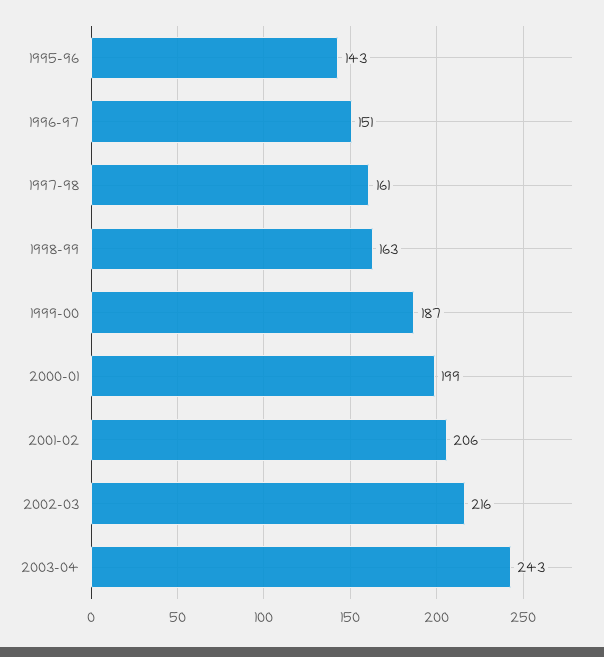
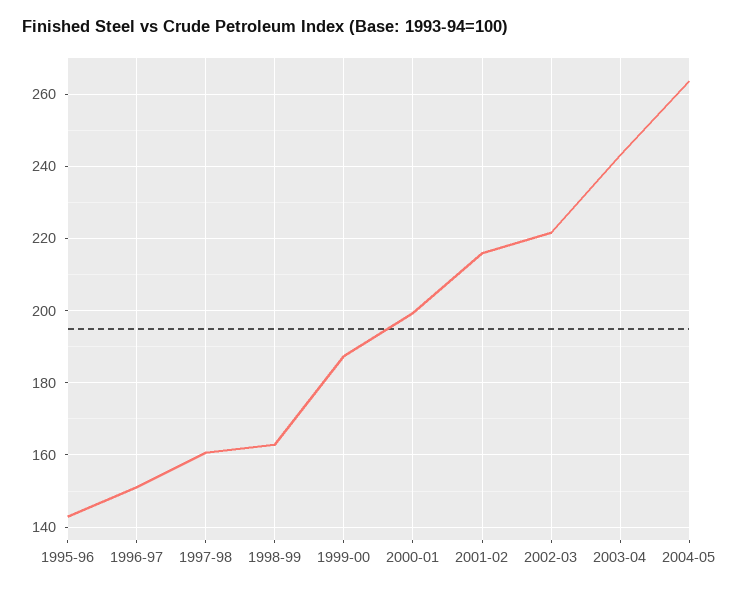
2001-02: 206 -> 216
2002-03: 216 -> 222
2004-05: none -> 264

